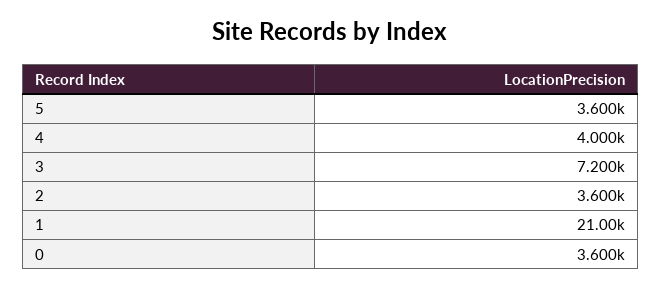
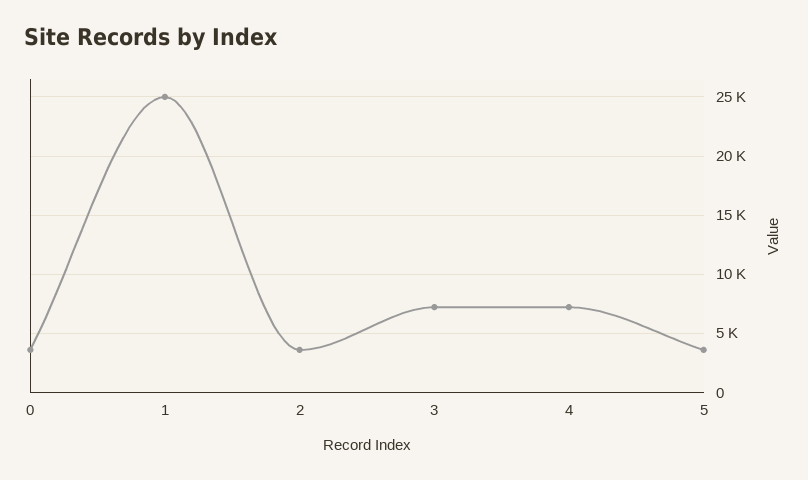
4: 4000 -> 7000
1: 21000 -> 25000

